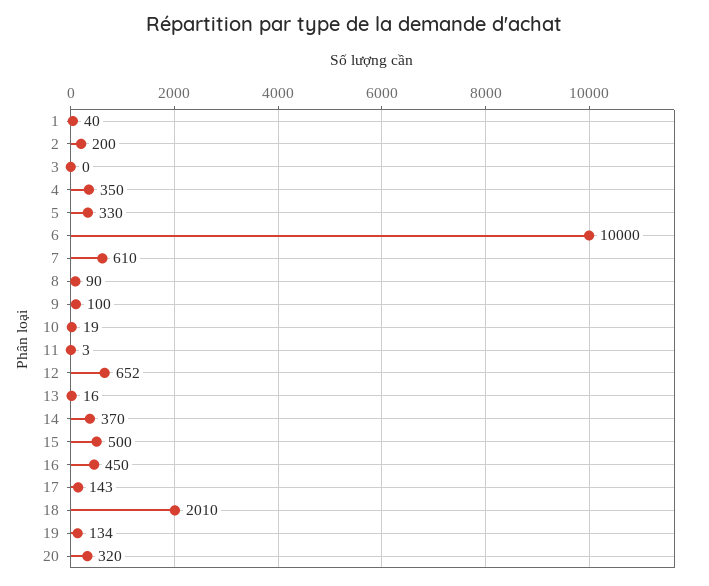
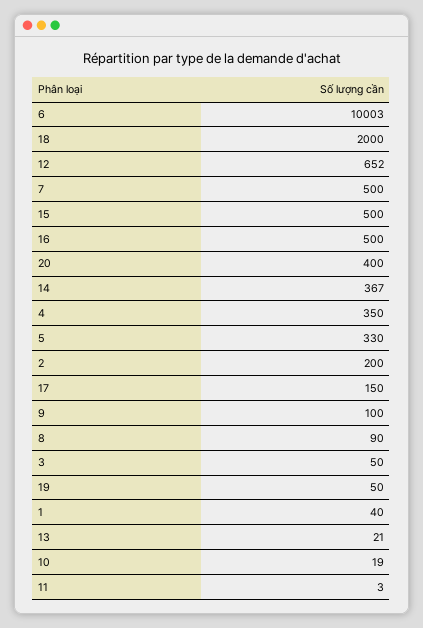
3: 0 -> 50
6: 10000 -> 10003
7: 610 -> 500
13: 16 -> 21
14: 370 -> 367
16: 450 -> 500
17: 143 -> 150
18: 2010 -> 2000
19: 134 -> 50
20: 320 -> 400

